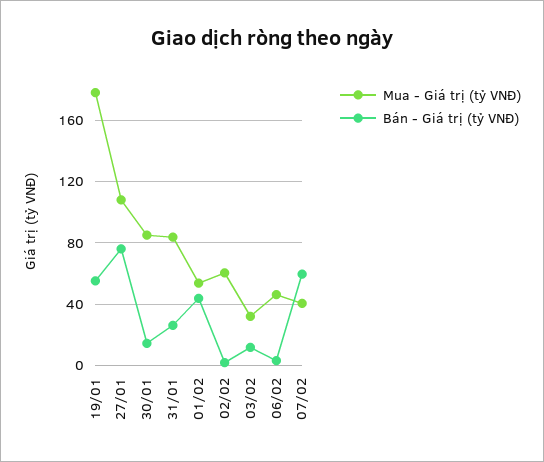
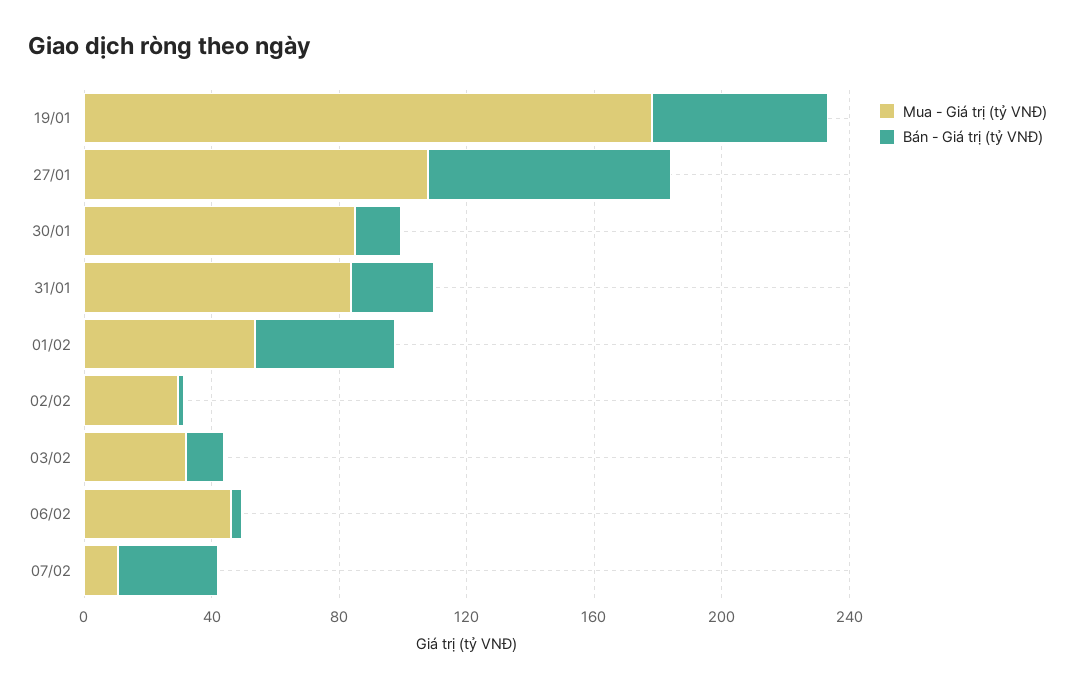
Mua - Giá trị (tỷ VNĐ), 02/02: 60 -> 30
Mua - Giá trị (tỷ VNĐ), 07/02: 40 -> 10
Bán - Giá trị (tỷ VNĐ), 07/02: 60 -> 30

